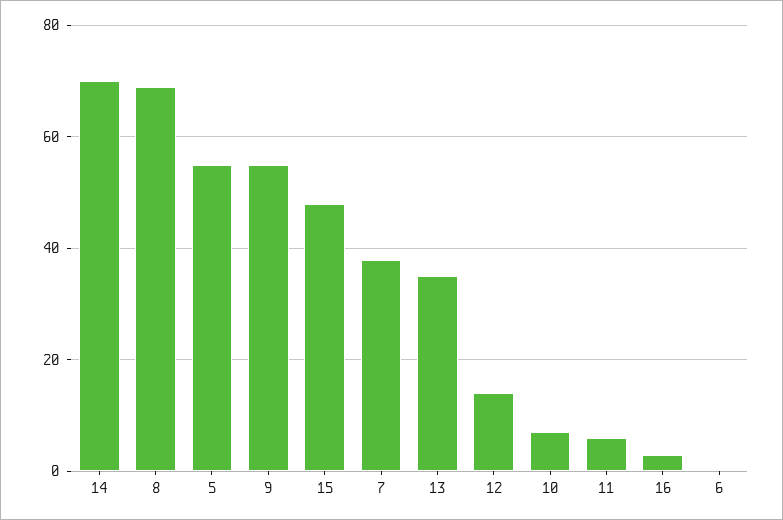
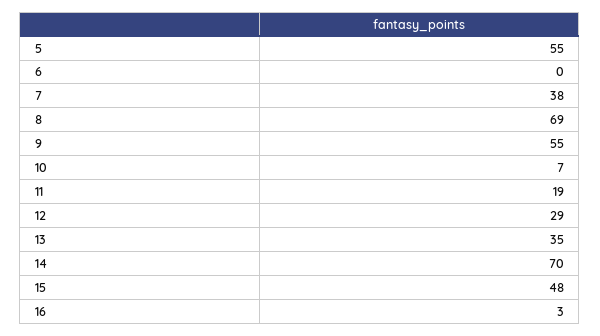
12: 15 -> 29
11: 5 -> 19

